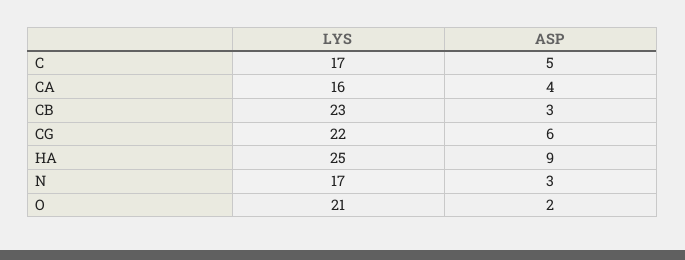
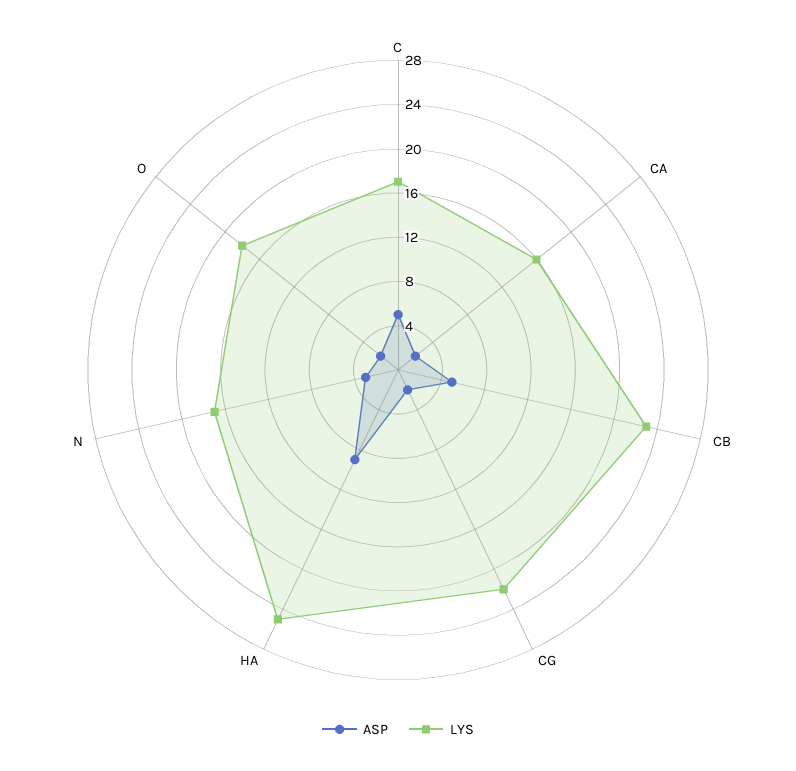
ASP, CA: 4 -> 2
ASP, CB: 3 -> 5
ASP, CG: 6 -> 2
LYS, O: 21 -> 18

